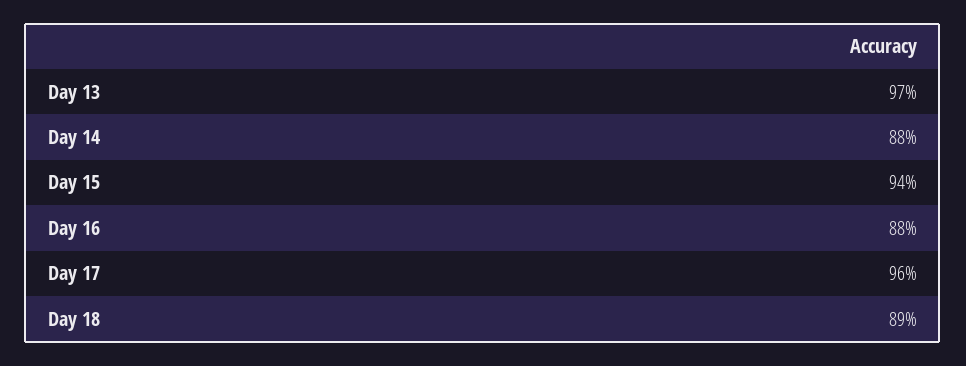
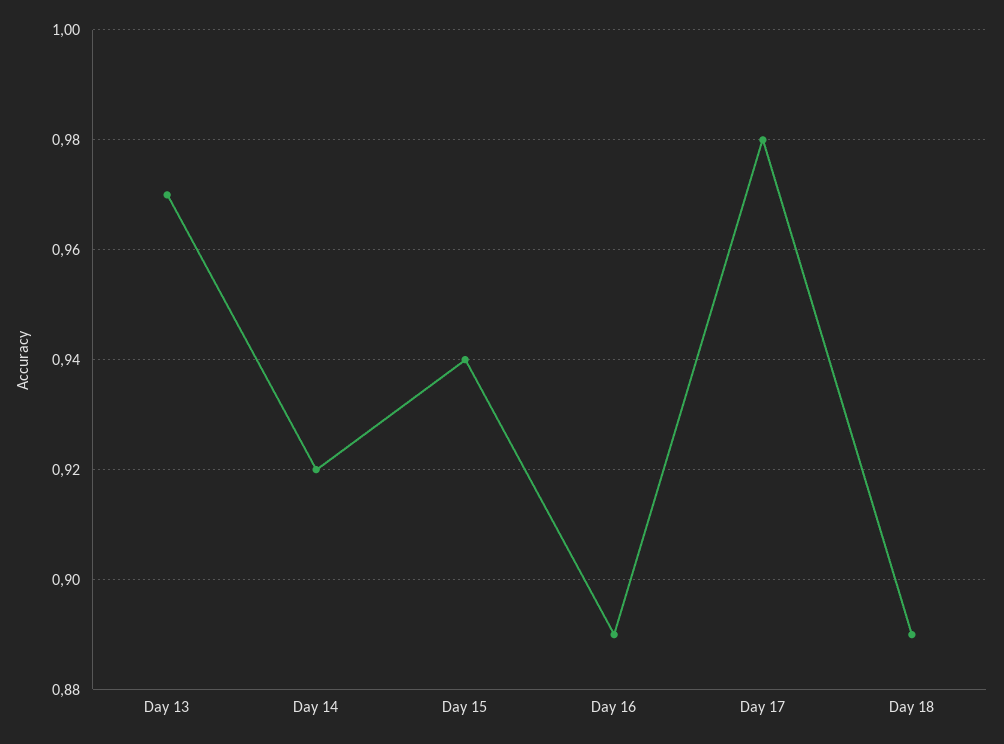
Day 14: 0.88 -> 0.92
Day 16: 0.88 -> 0.89
Day 17: 0.96 -> 0.98

